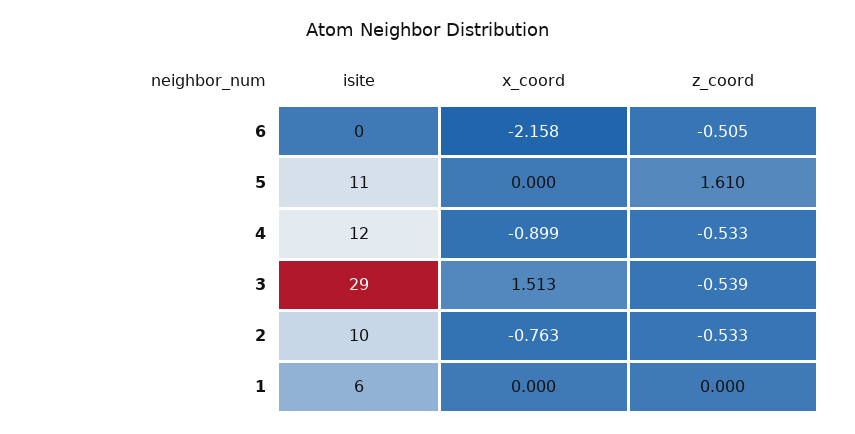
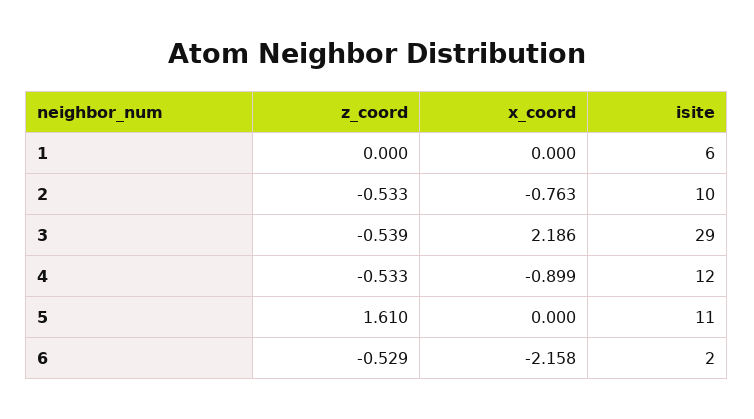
isite, 6: 0 -> 2
z_coord, 6: -0.505 -> -0.529
x_coord, 3: 1.513 -> 2.186

